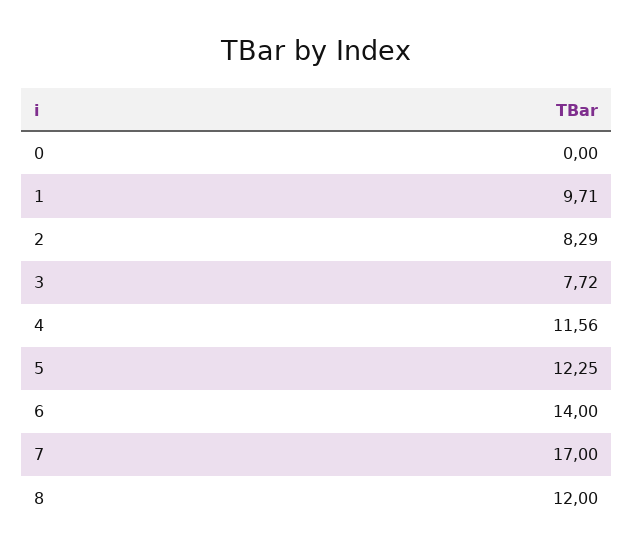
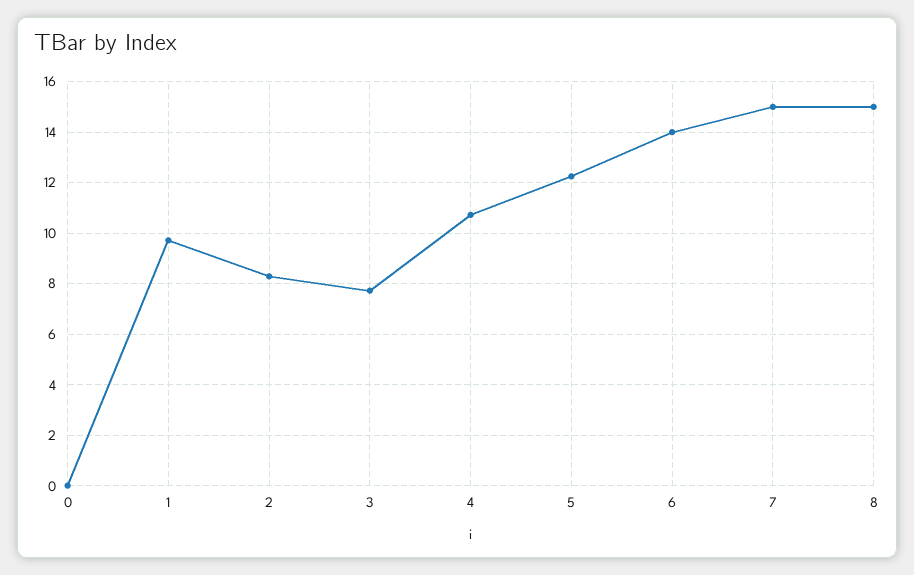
4: 11.56 -> 10.75
7: 17 -> 15
8: 12 -> 15

